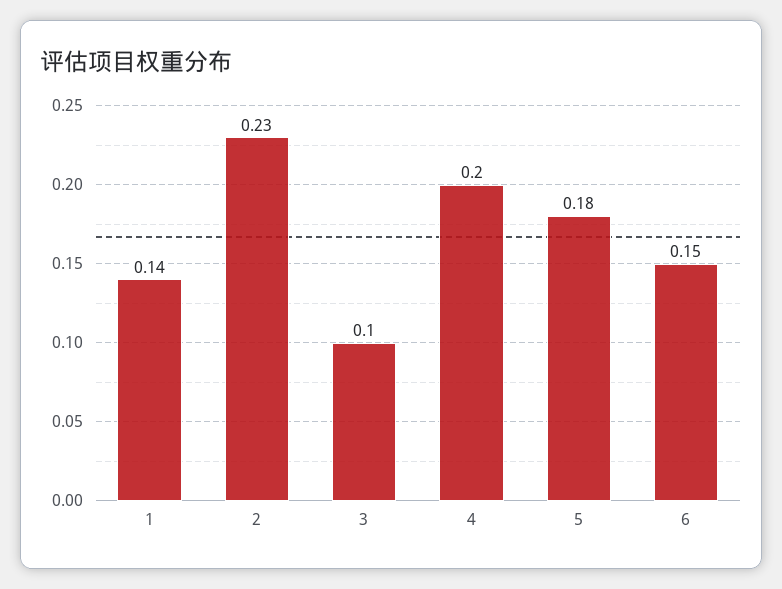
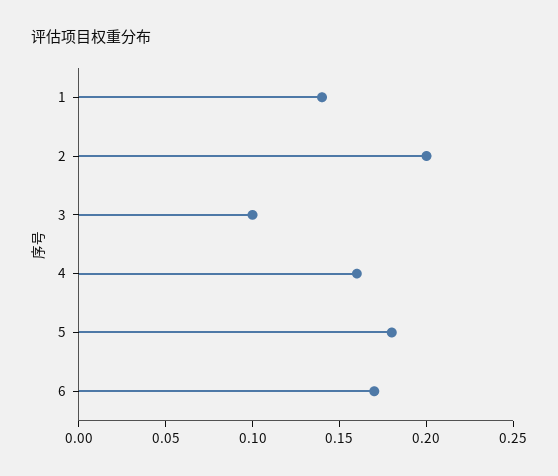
2: 0.23 -> 0.2
4: 0.2 -> 0.16
6: 0.15 -> 0.17

